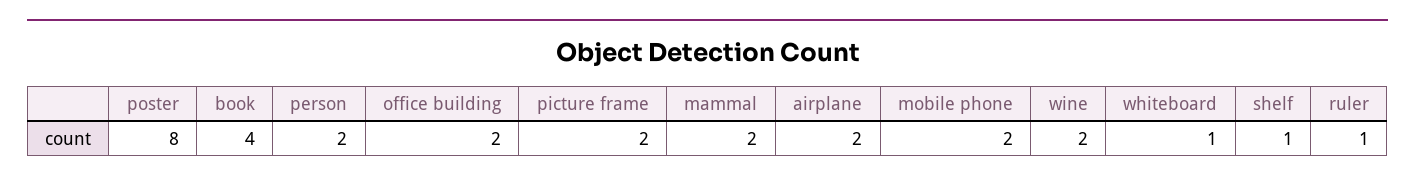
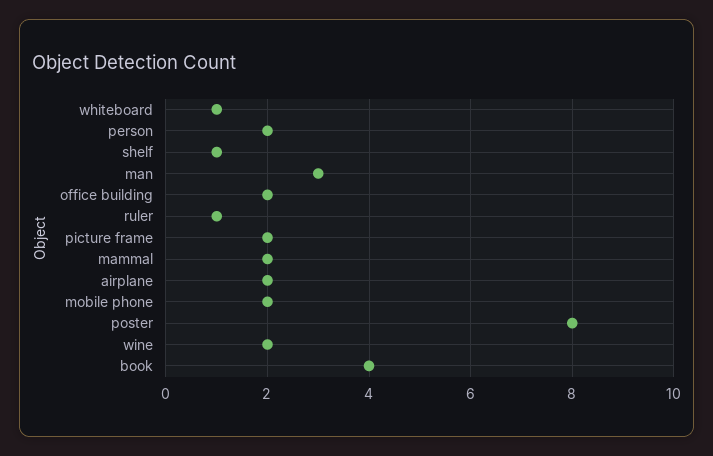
man: none -> 3

